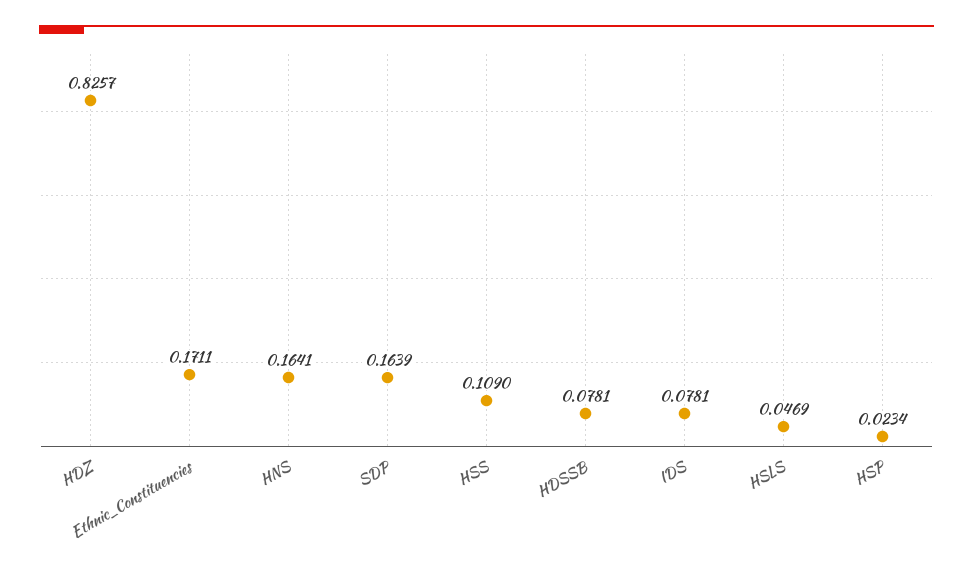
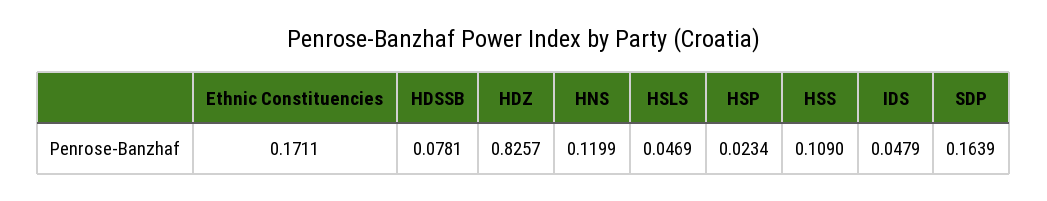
HNS: 0.1641 -> 0.1199
IDS: 0.0781 -> 0.0479

